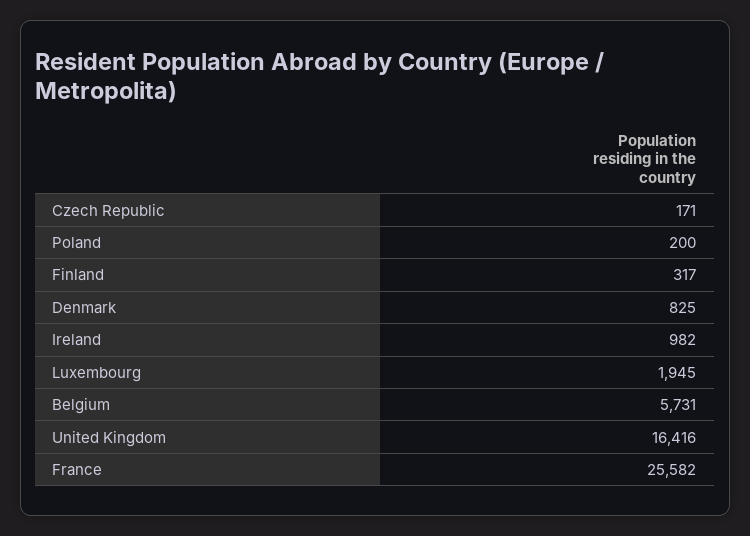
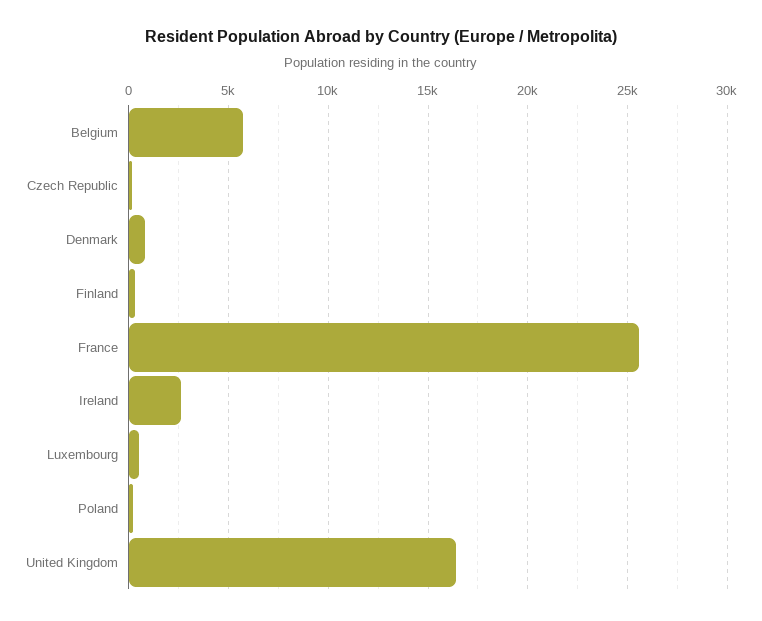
Ireland: 982 -> 2500
Luxembourg: 1945 -> 500

